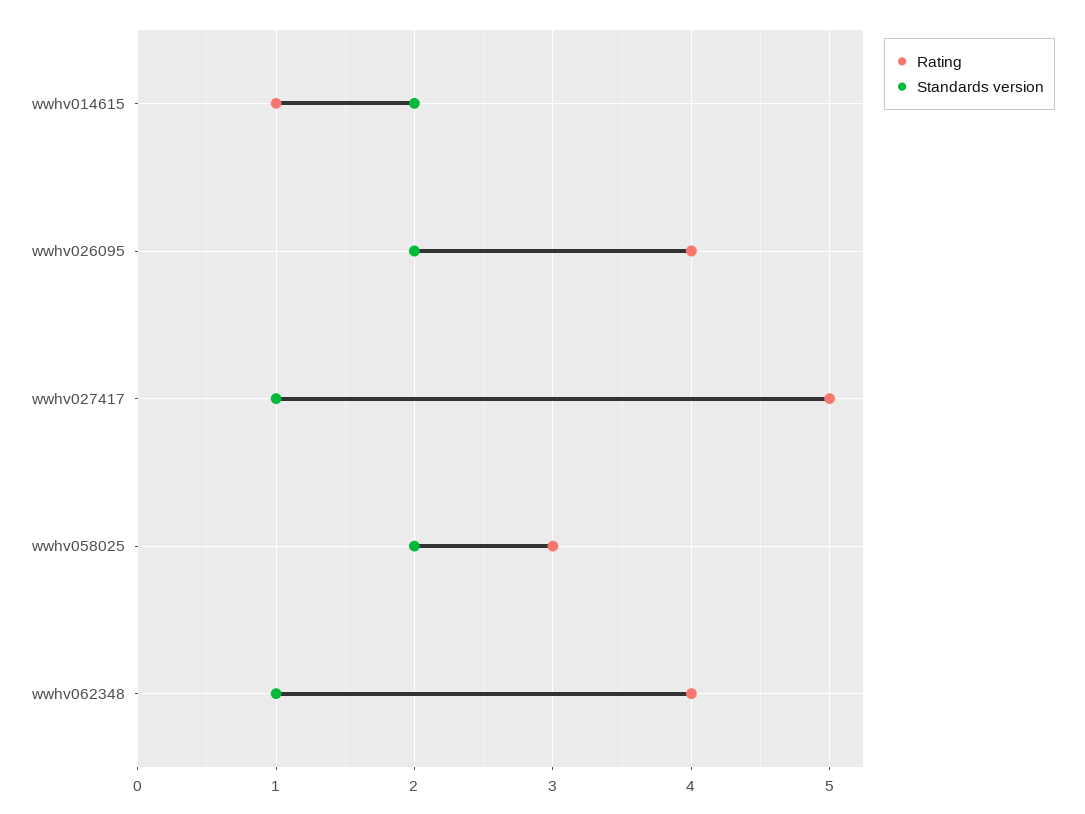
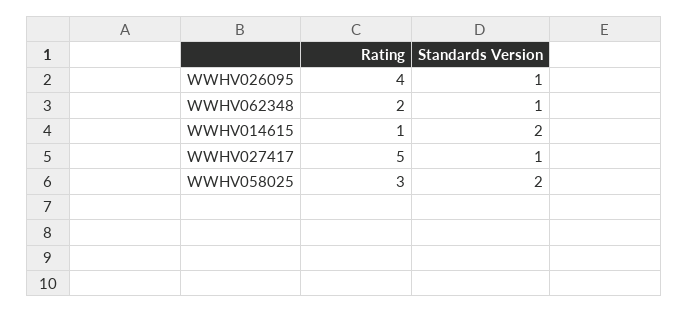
Standards version, wwhv026095: 2 -> 1
Rating, wwhv062348: 4 -> 2

